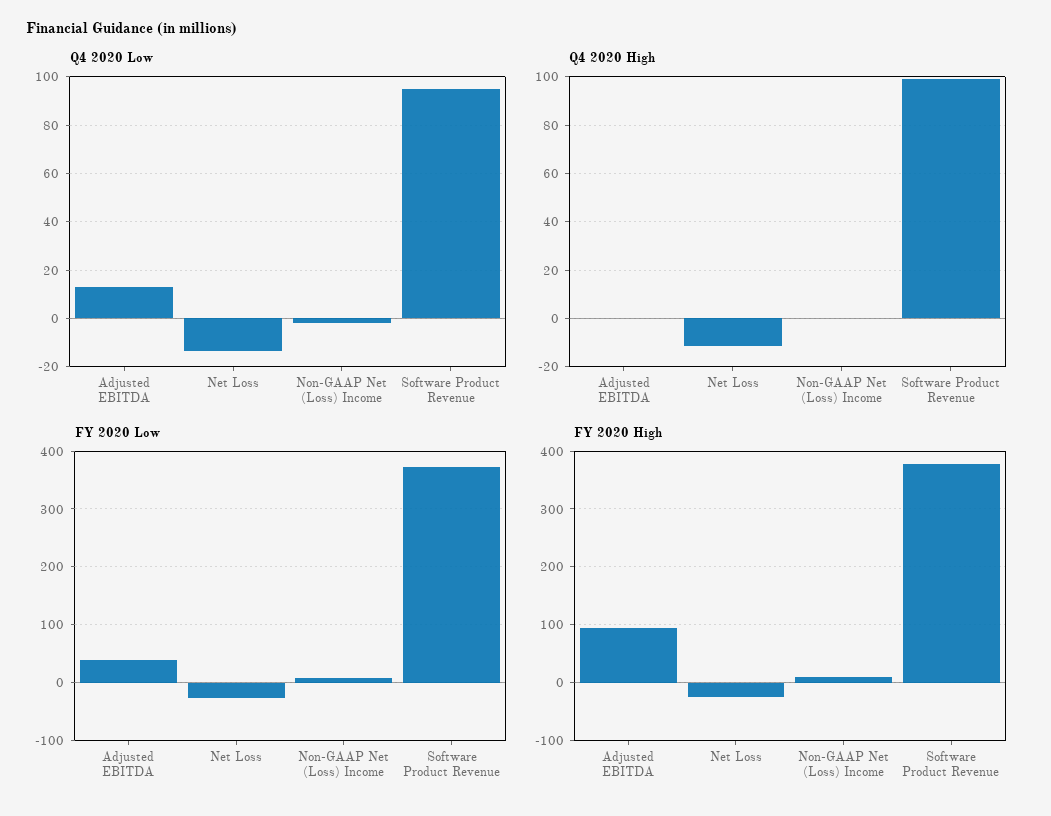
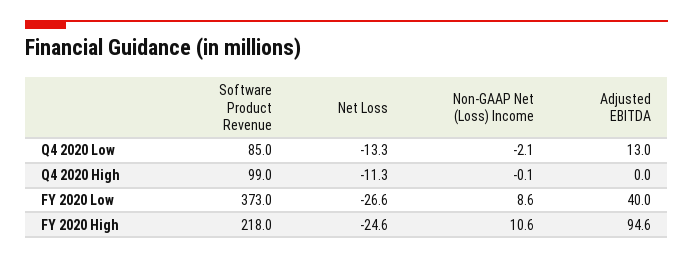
Q4 2020 Low, Software Product Revenue: 95 -> 85
FY 2020 High, Software Product Revenue: 380 -> 218

